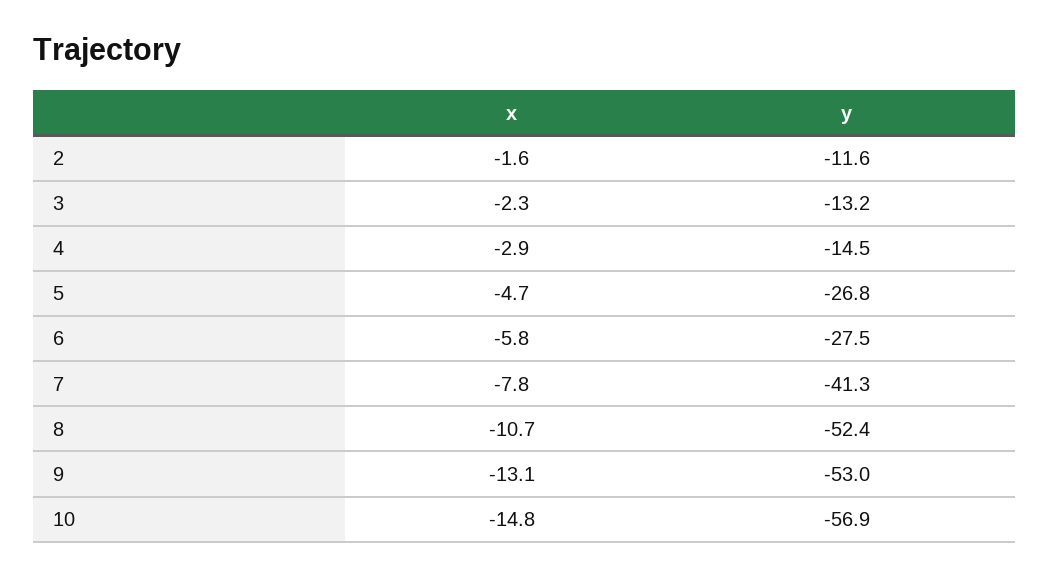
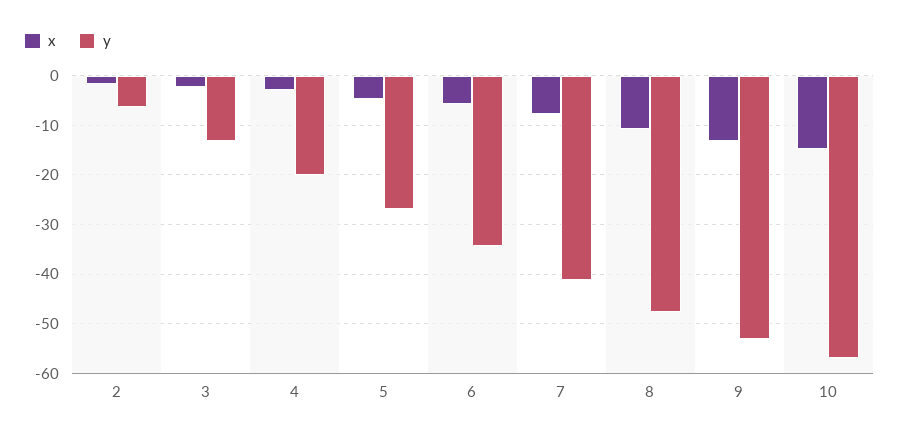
y, 2: -11.6 -> -6
y, 4: -14.5 -> -20
y, 6: -27.5 -> -34
y, 8: -52.4 -> -48

